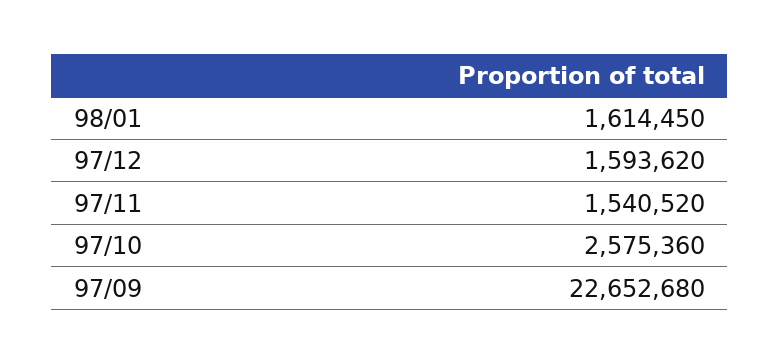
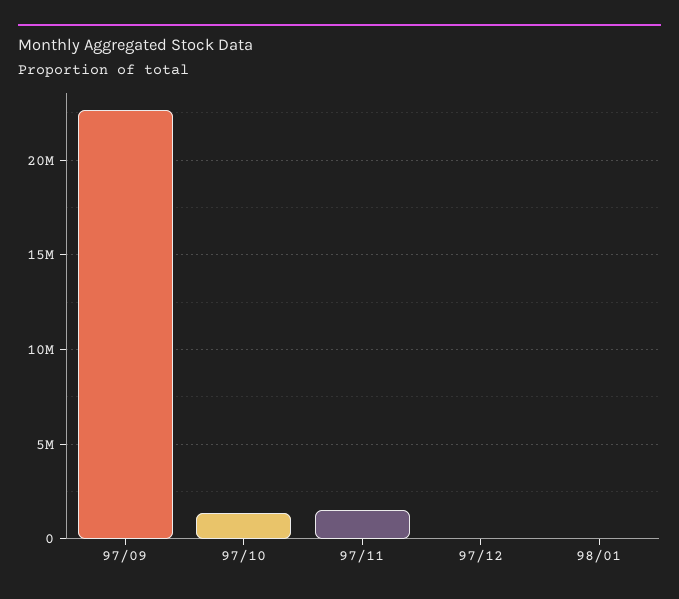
98/01: 1614450 -> 0
97/12: 1593620 -> 0
97/10: 2575360 -> 1500000

